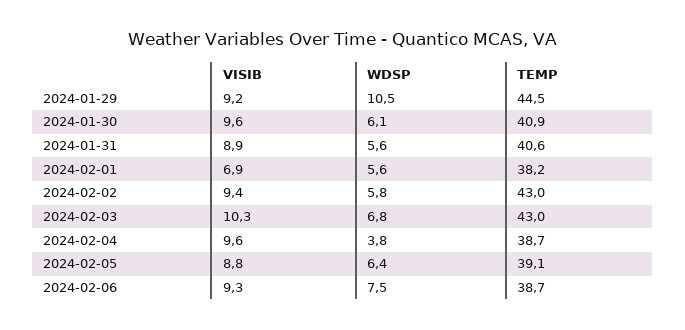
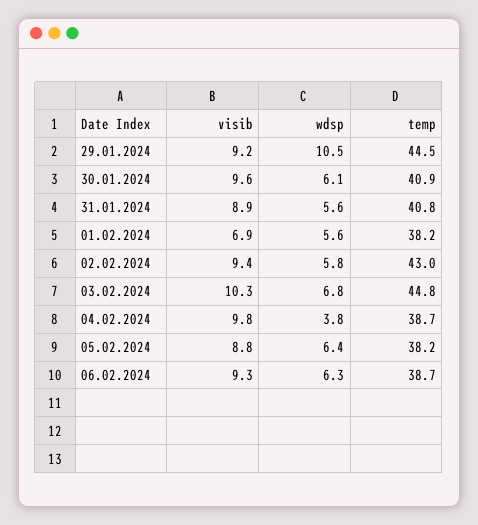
TEMP, 2024-01-31: 40.6 -> 40.8
TEMP, 2024-02-03: 43 -> 44.8
VISIB, 2024-02-04: 9.6 -> 9.8
TEMP, 2024-02-05: 39.1 -> 38.2
WDSP, 2024-02-06: 7.5 -> 6.3

